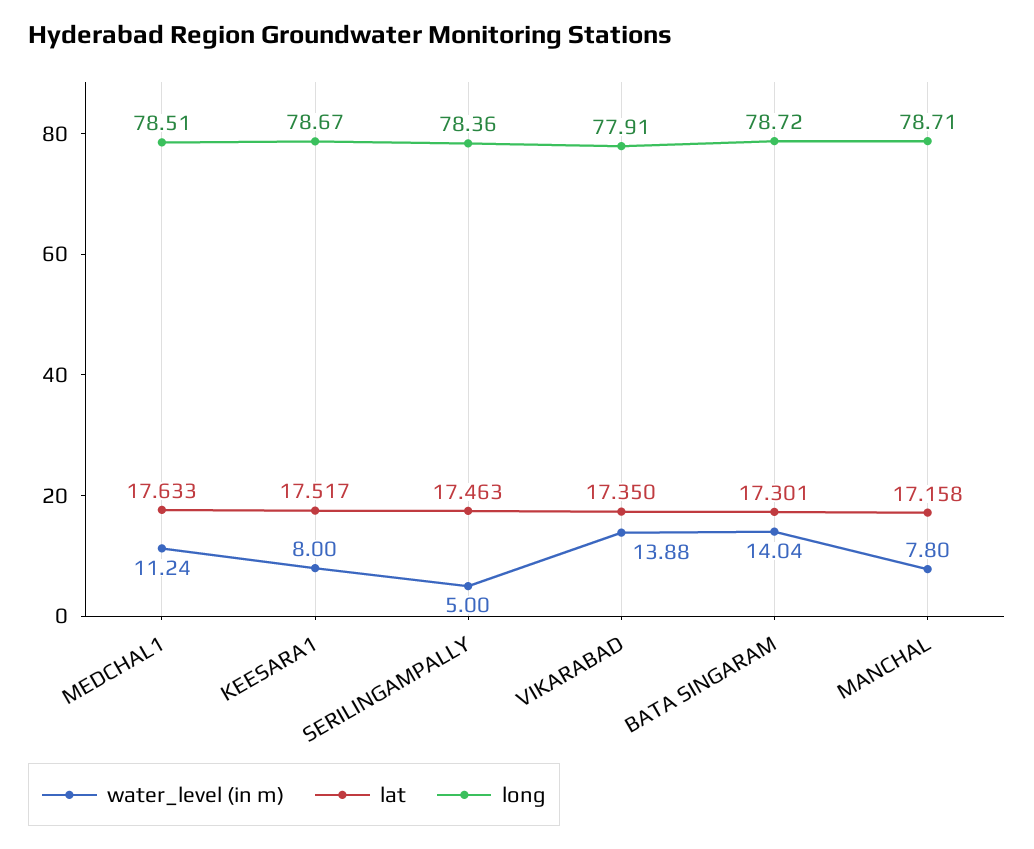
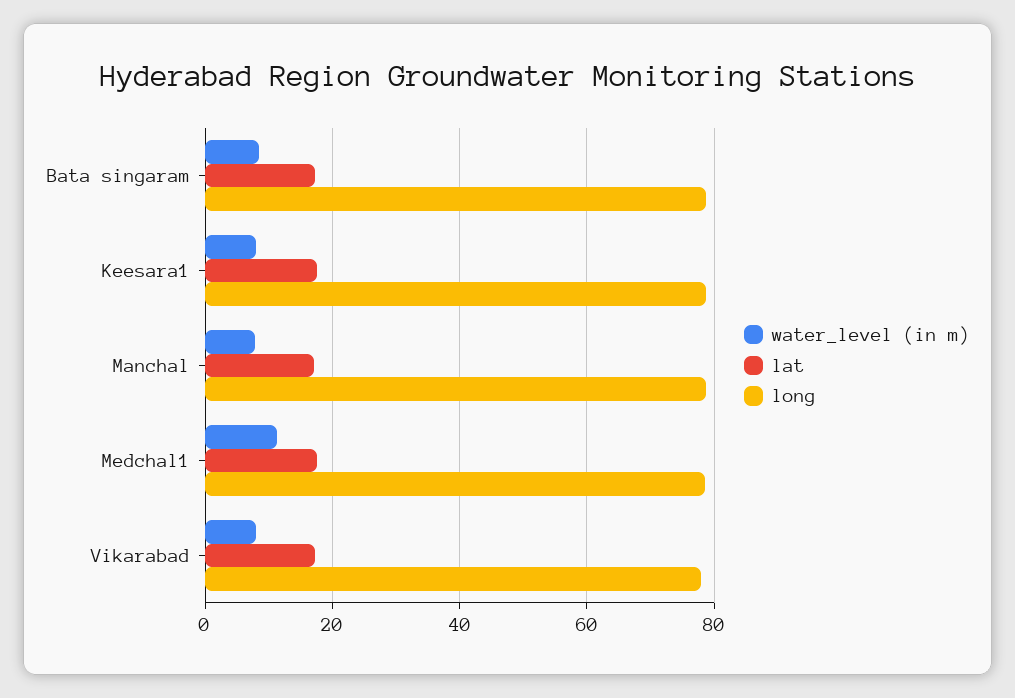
water_level (in m), SERILINGAMPALLY: 5 -> none
lat, SERILINGAMPALLY: 17.463 -> none
long, SERILINGAMPALLY: 78.36 -> none
water_level (in m), VIKARABAD: 13.88 -> 8
water_level (in m), BATA SINGARAM: 14.04 -> 8

